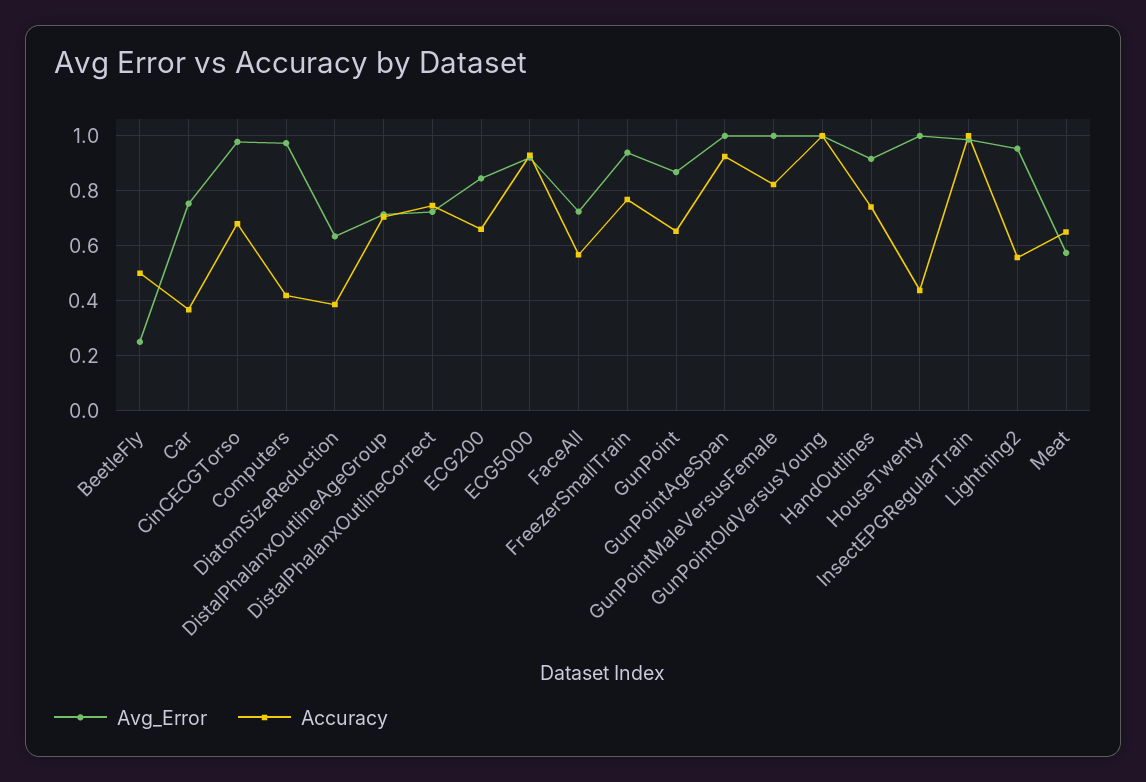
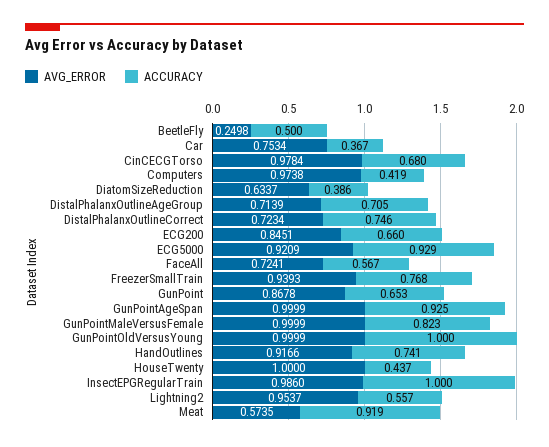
Accuracy, Meat: 0.65 -> 0.919

